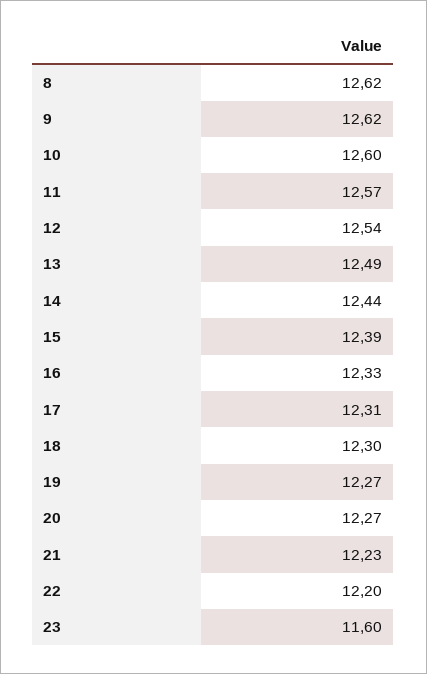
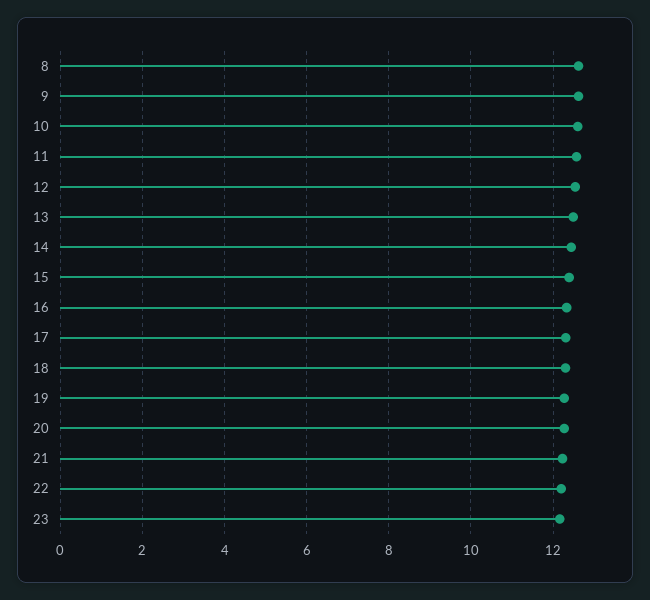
23: 11.6 -> 12.2

